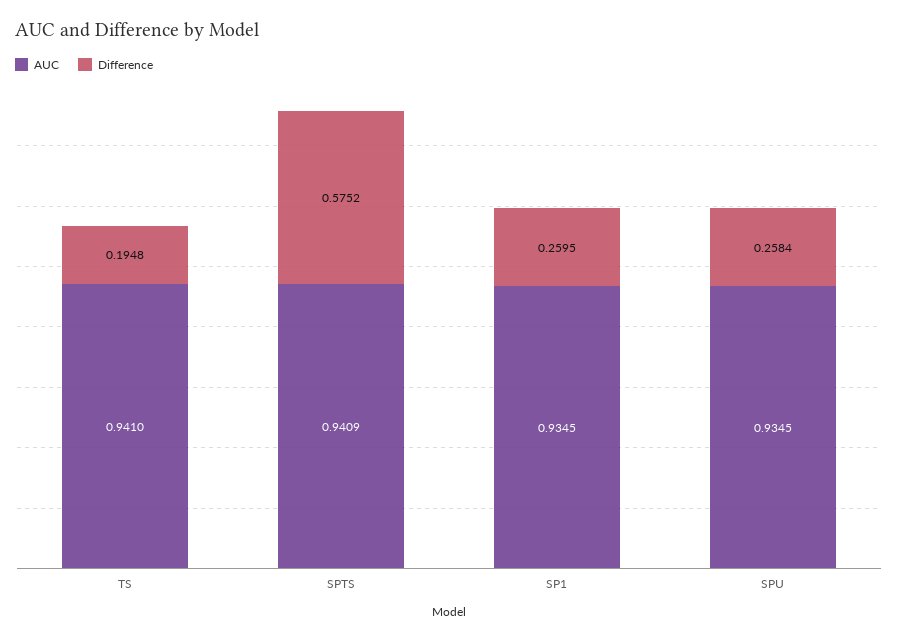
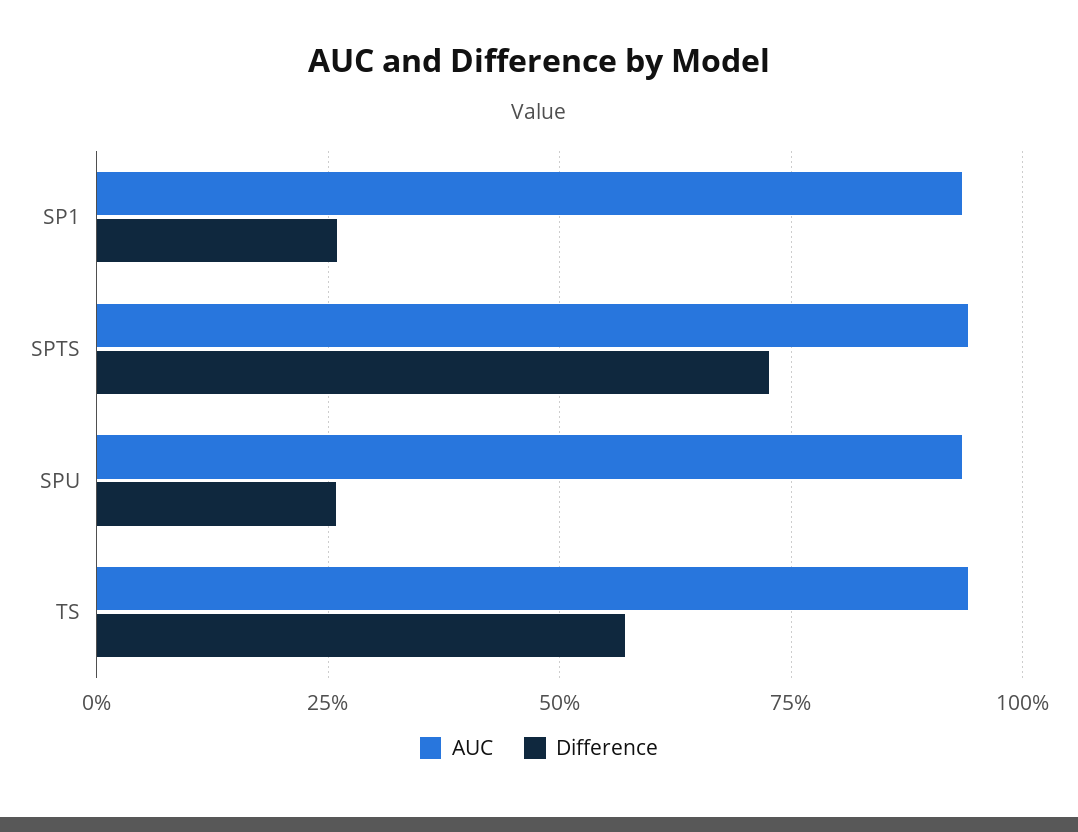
Difference, TS: 0.1948 -> 0.575
Difference, SPTS: 0.5752 -> 0.725

